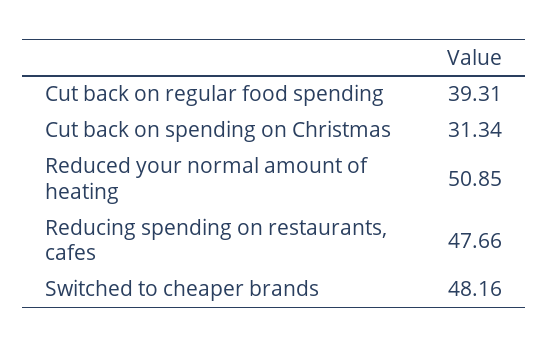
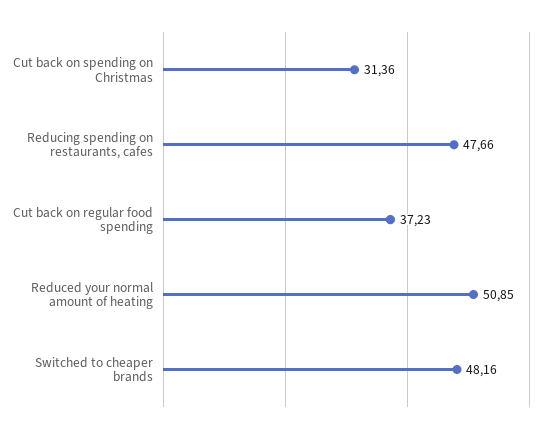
Cut back on regular food spending: 39.31 -> 37.23
Cut back on spending on Christmas: 31.34 -> 31.36

